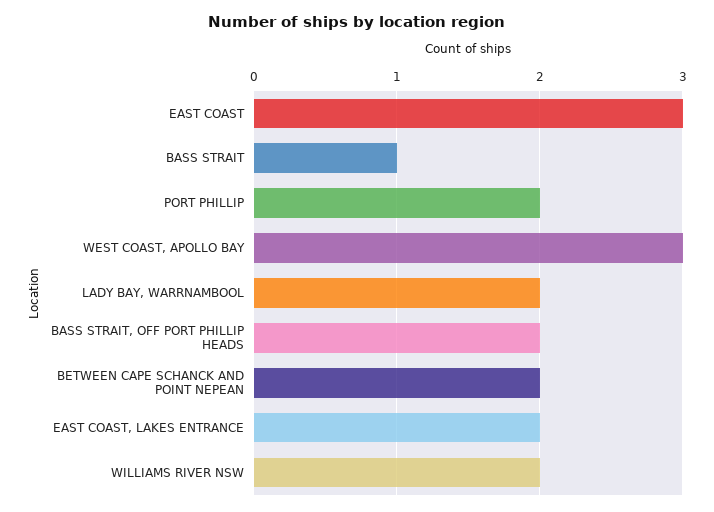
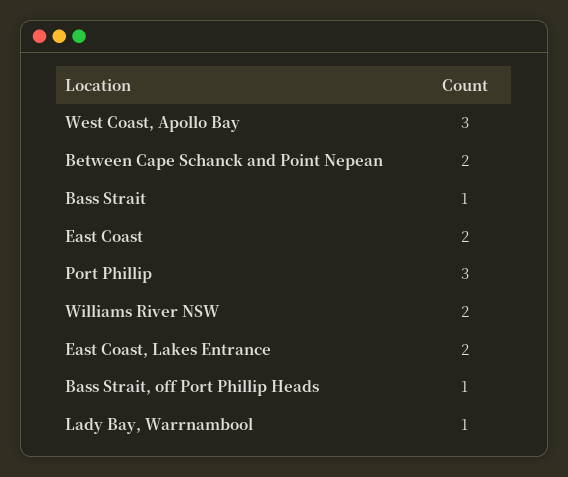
EAST COAST: 3 -> 2
PORT PHILLIP: 2 -> 3
LADY BAY, WARRNAMBOOL: 2 -> 1
BASS STRAIT, OFF PORT PHILLIP HEADS: 2 -> 1

